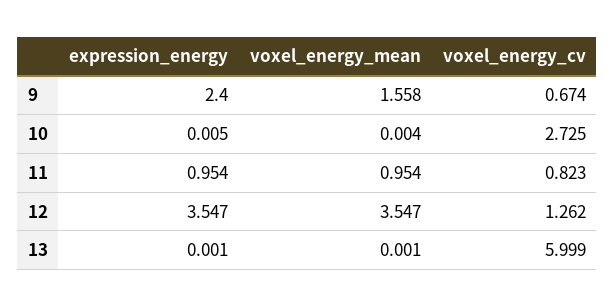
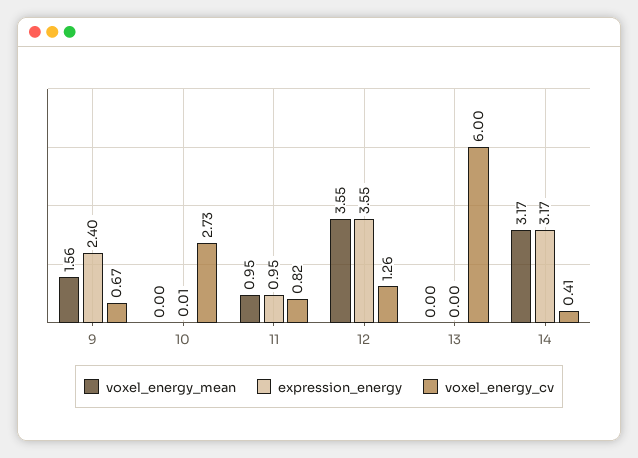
voxel_energy_mean, 14: none -> 3.17
expression_energy, 14: none -> 3.17
voxel_energy_cv, 14: none -> 0.41

